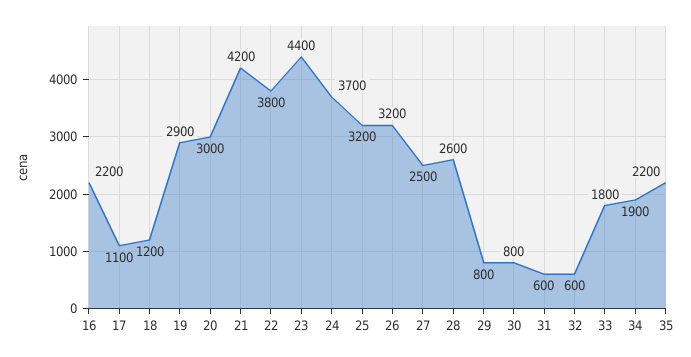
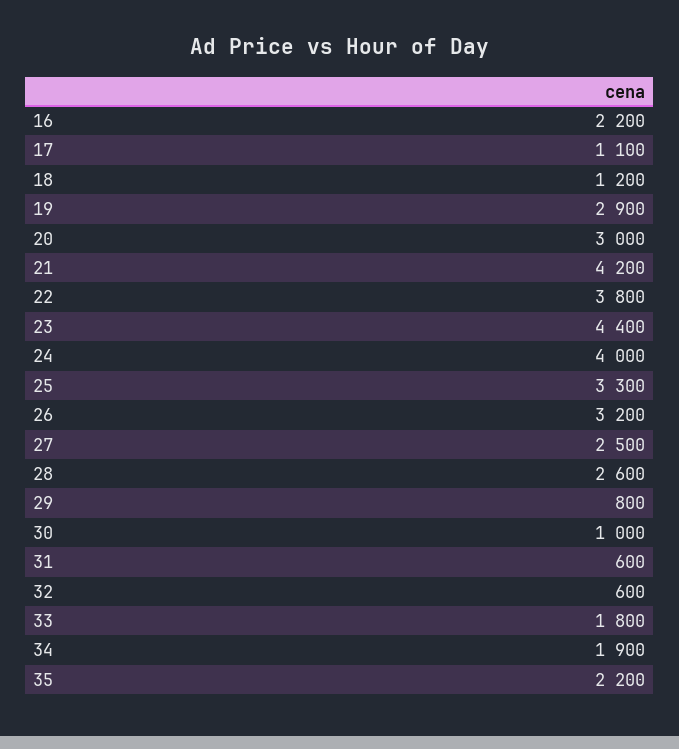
24: 3700 -> 4000
25: 3200 -> 3300
30: 800 -> 1000

